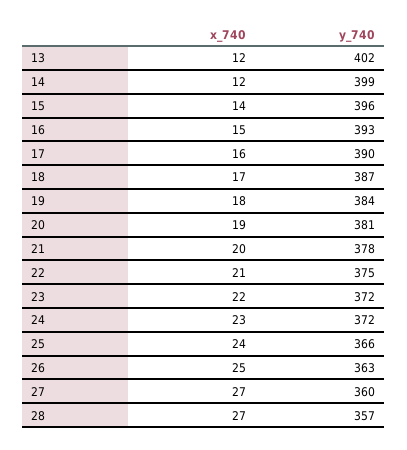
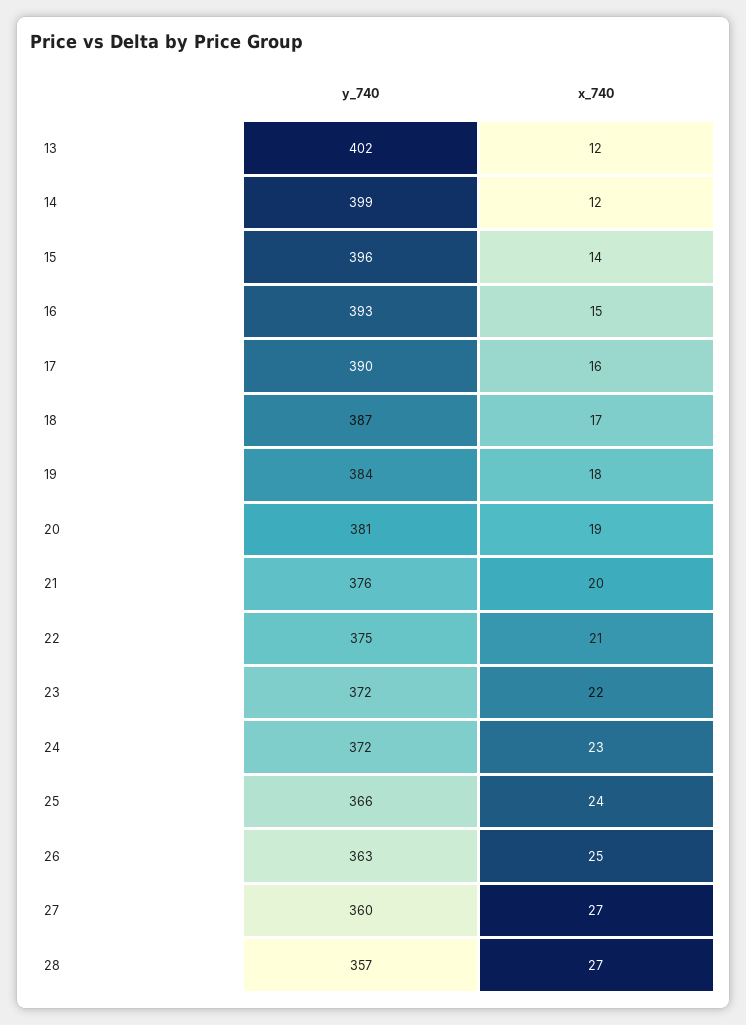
y_740, 21: 378 -> 376

